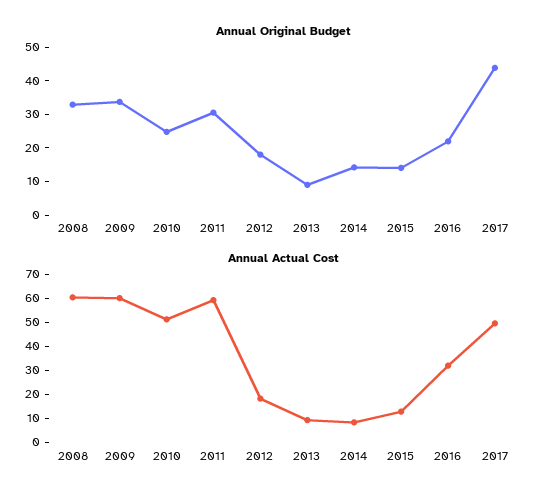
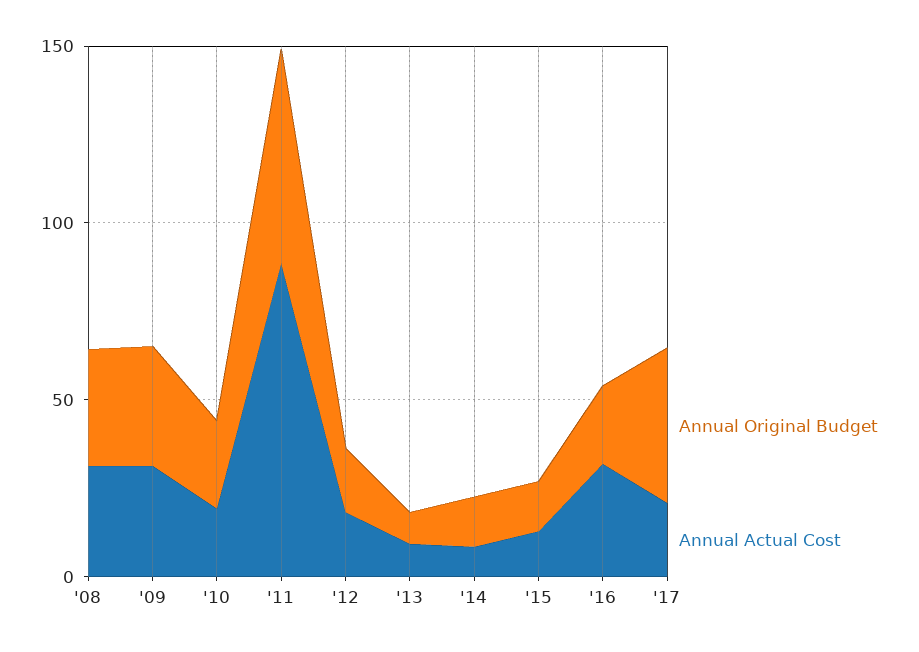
Annual Original Budget, 2011: 30 -> 60
Annual Actual Cost, 2008: 60 -> 30
Annual Actual Cost, 2009: 60 -> 30
Annual Actual Cost, 2010: 50 -> 20
Annual Actual Cost, 2011: 60 -> 90
Annual Actual Cost, 2017: 50 -> 20

